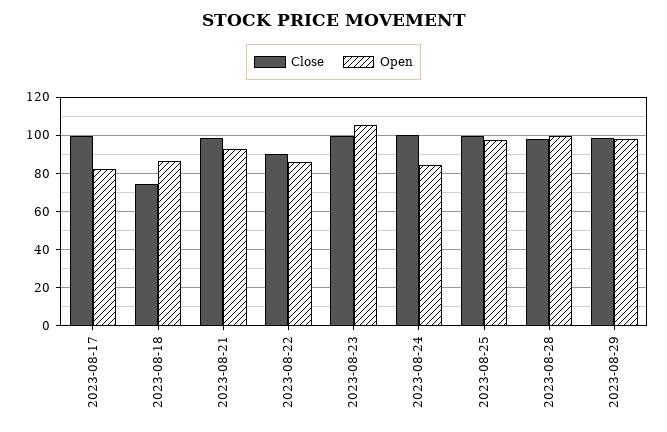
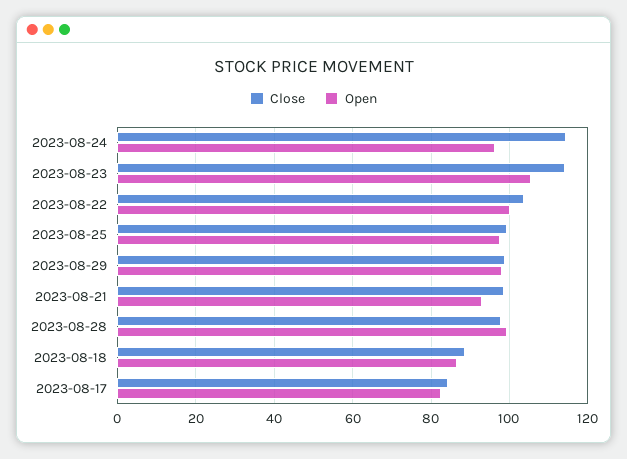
Close, 2023-08-17: 100 -> 84
Close, 2023-08-18: 75 -> 88
Close, 2023-08-22: 90 -> 104
Open, 2023-08-22: 85 -> 100
Close, 2023-08-23: 100 -> 114
Close, 2023-08-24: 100 -> 114
Open, 2023-08-24: 85 -> 96

